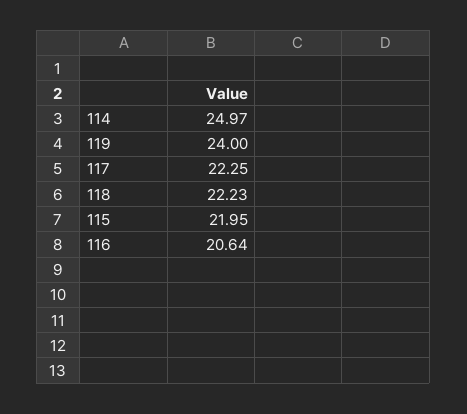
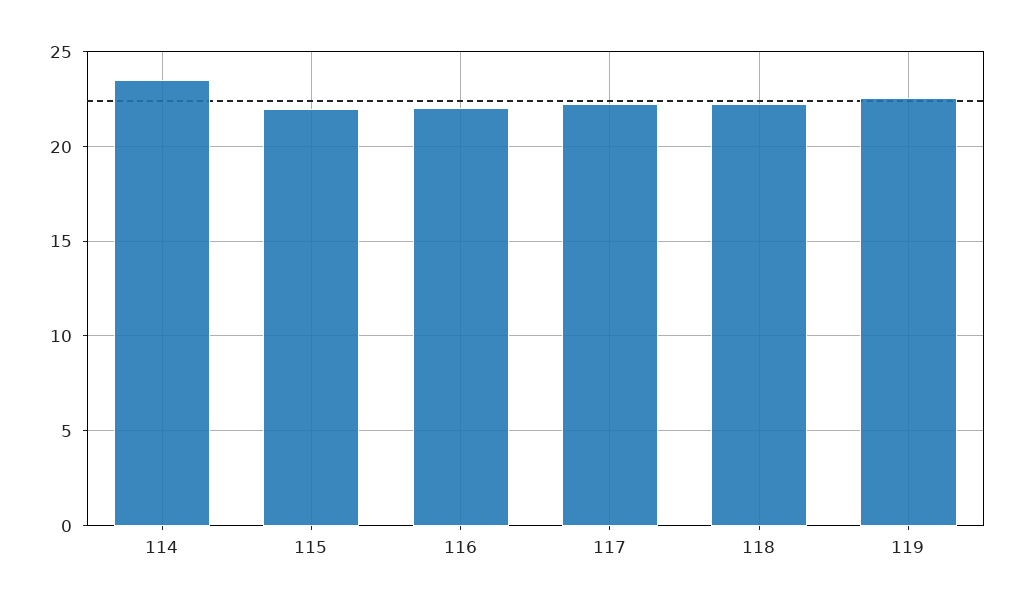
114: 24.97 -> 23.5
119: 24 -> 22.5
116: 20.64 -> 22

